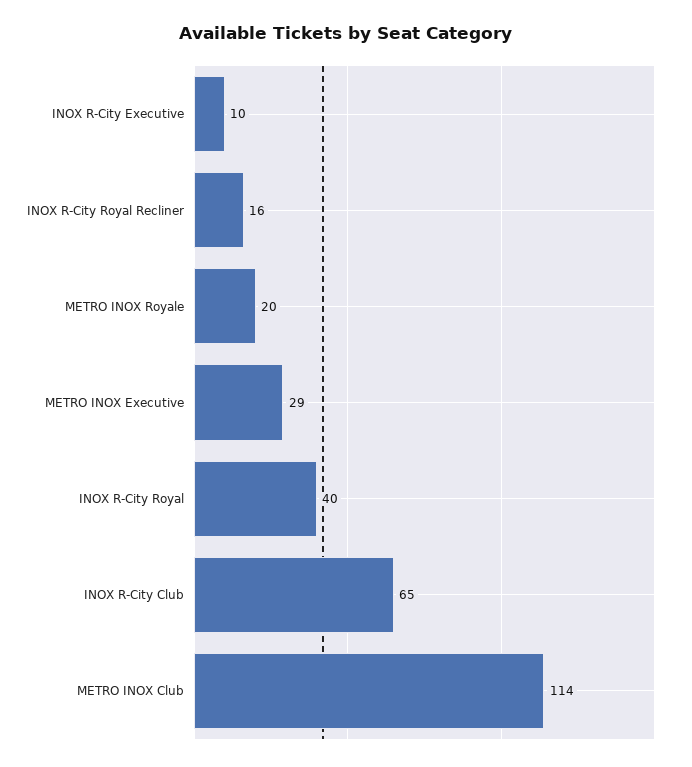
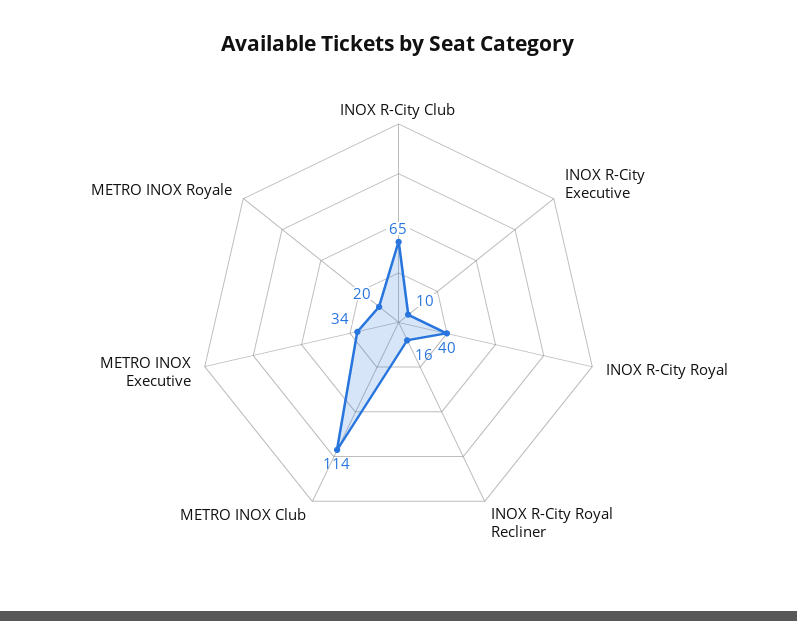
METRO INOX Executive: 29 -> 34

